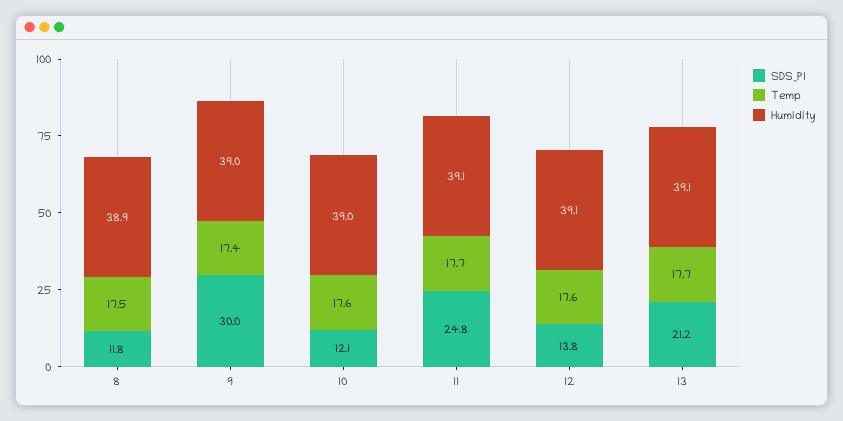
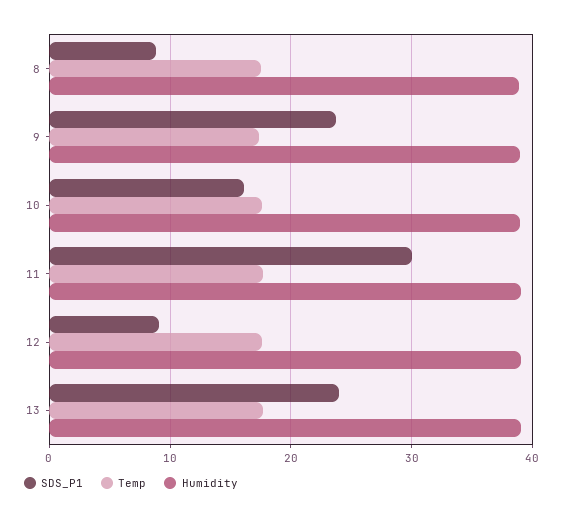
SDS_P1, 8: 11.8 -> 9
SDS_P1, 9: 30 -> 24
SDS_P1, 10: 12.1 -> 16
SDS_P1, 11: 24.8 -> 30
SDS_P1, 12: 13.8 -> 9
SDS_P1, 13: 21.2 -> 24

